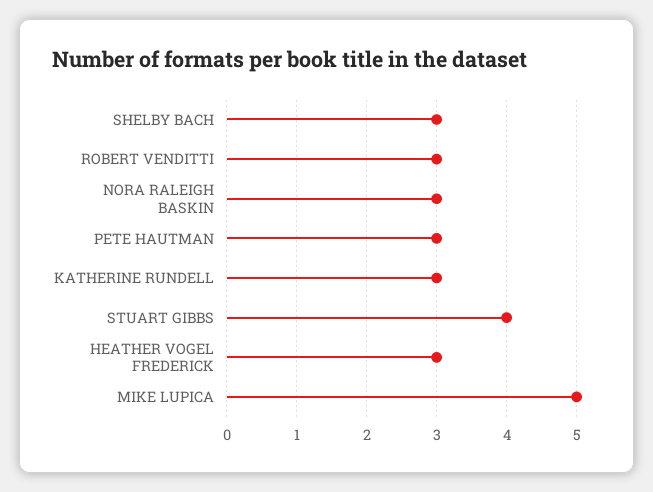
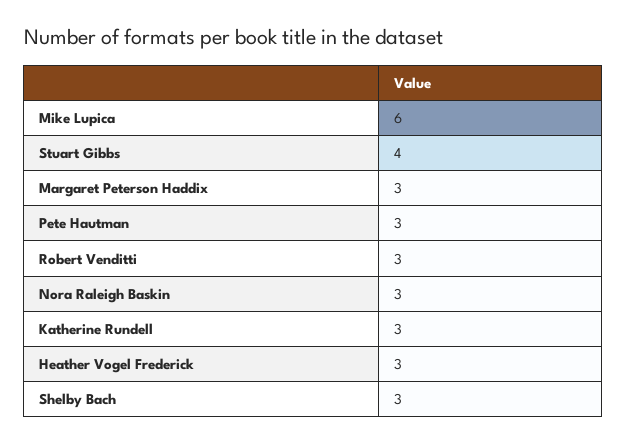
MIKE LUPICA: 5 -> 6
Margaret Peterson Haddix: none -> 3

